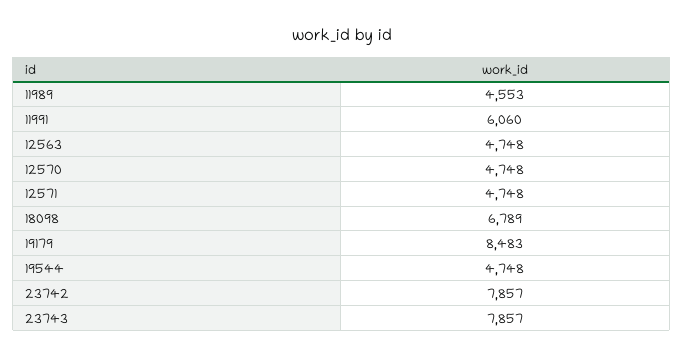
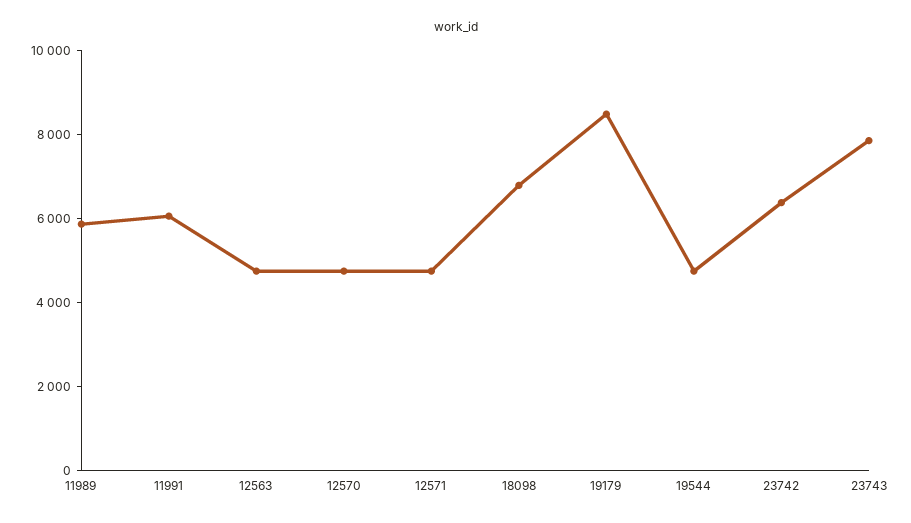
11989: 4553 -> 6000
23742: 7857 -> 6500

